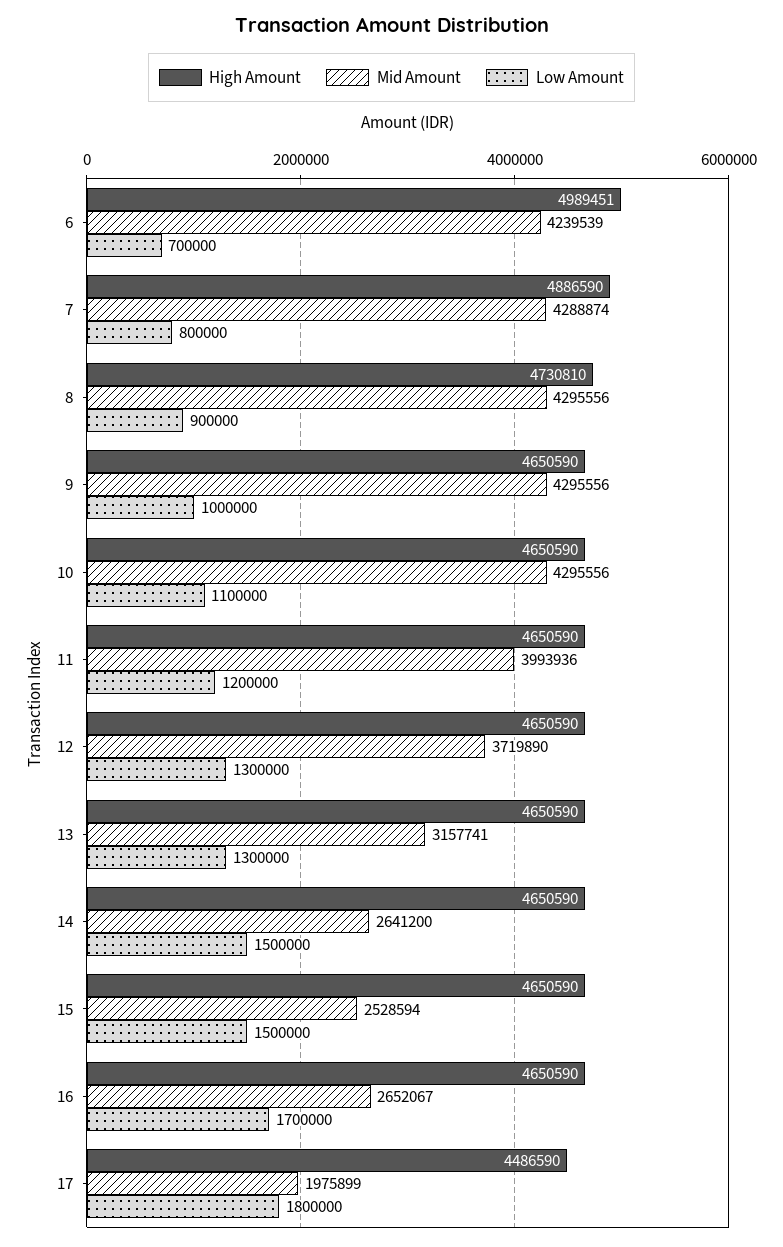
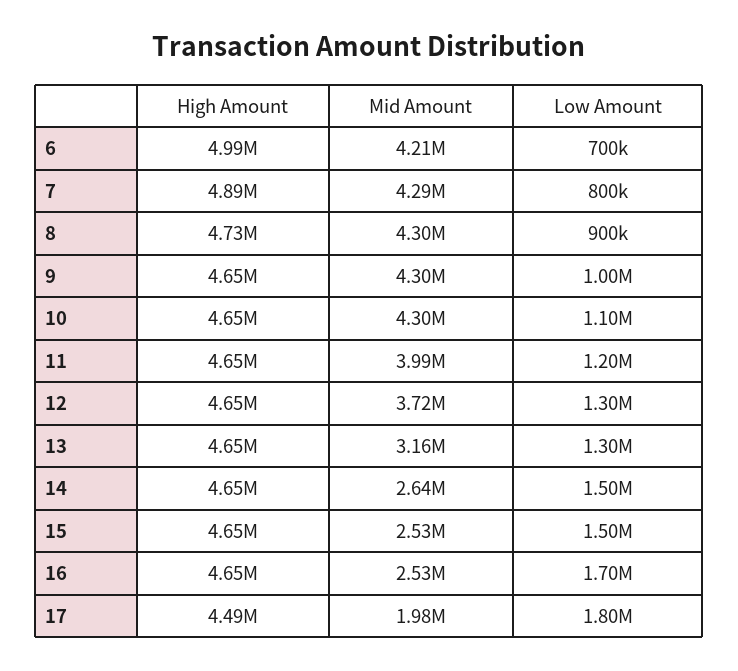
Mid Amount, 6: 4239539 -> 4210000
Mid Amount, 16: 2652067 -> 2530000

